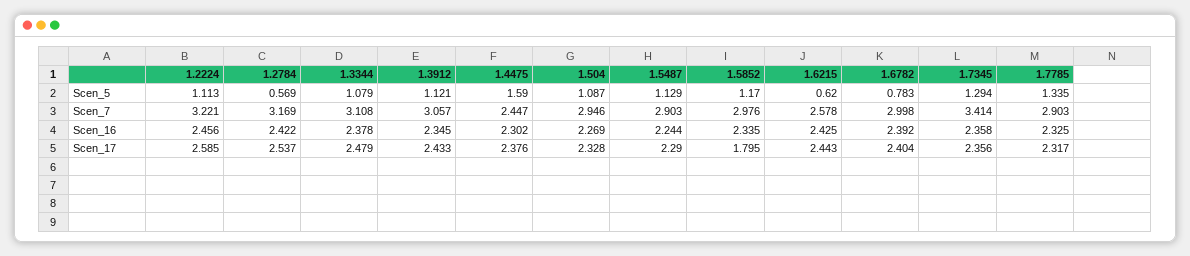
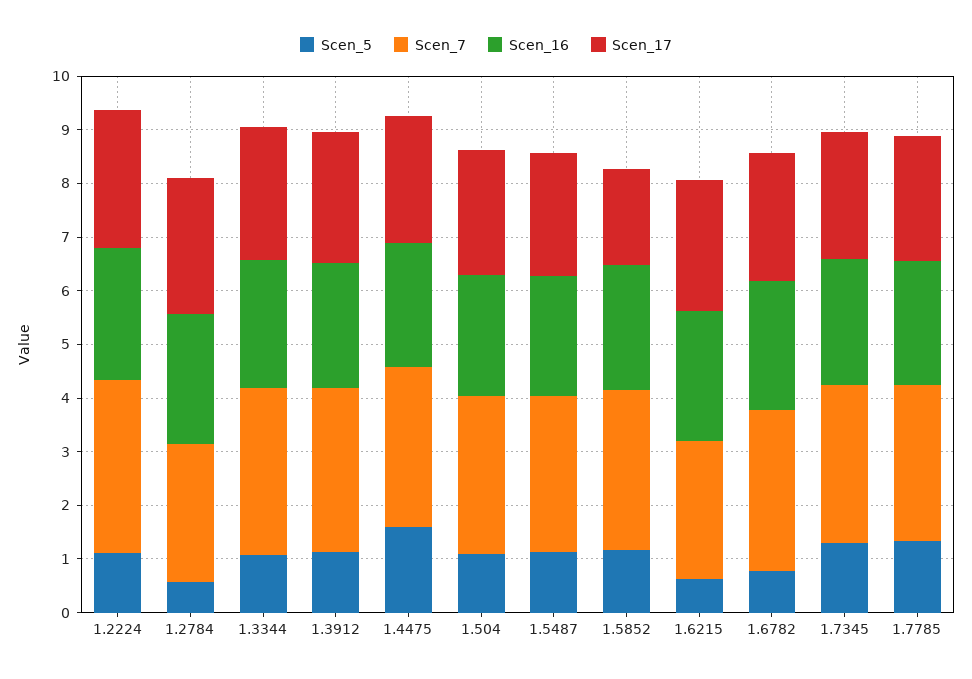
Scen_7, 1.2784: 3.169 -> 2.6
Scen_7, 1.4475: 2.447 -> 3
Scen_7, 1.7345: 3.414 -> 3

